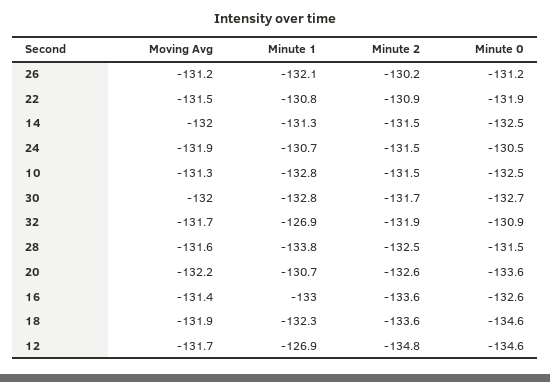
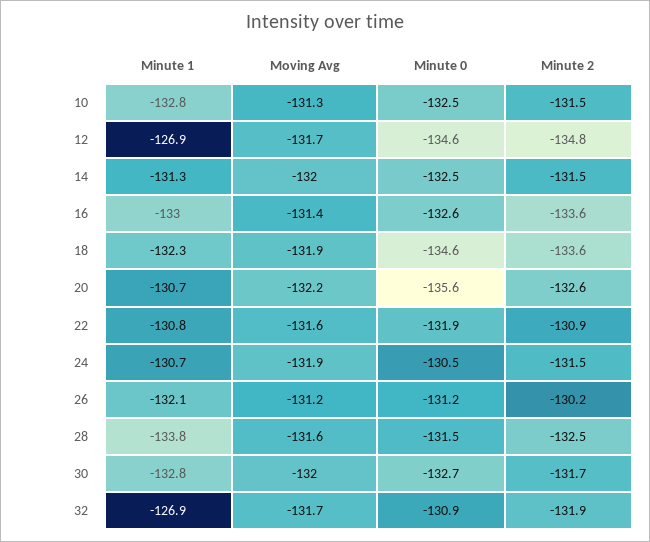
Moving Avg, 22: -131.5 -> -131.6
Minute 0, 20: -133.6 -> -135.6

